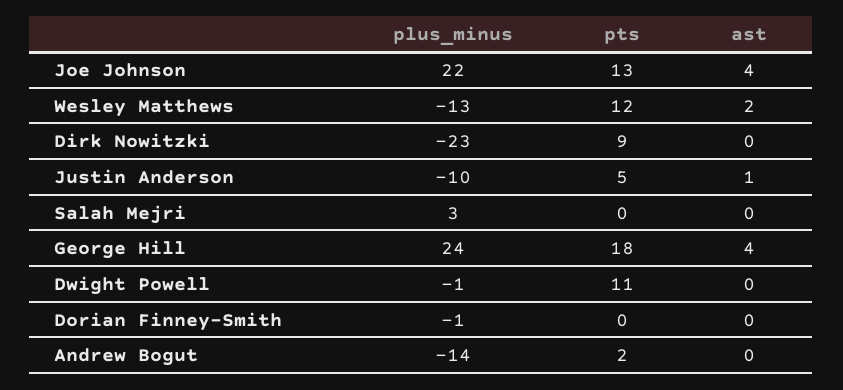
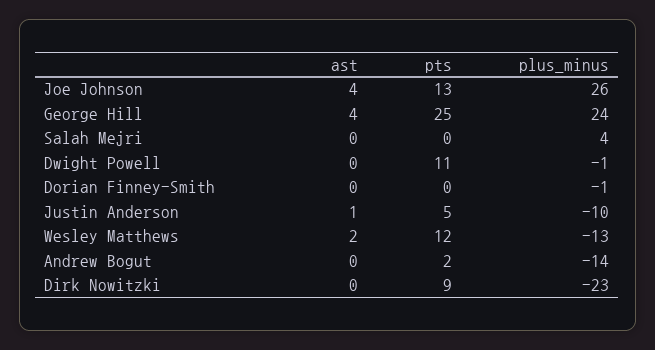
plus_minus, Joe Johnson: 22 -> 26
plus_minus, Salah Mejri: 3 -> 4
pts, George Hill: 18 -> 25

